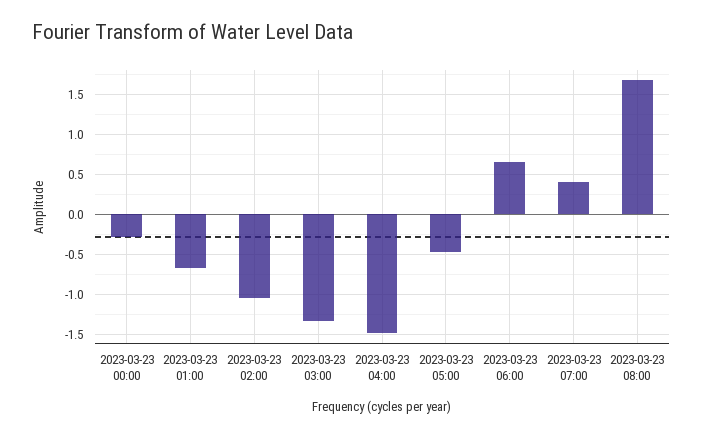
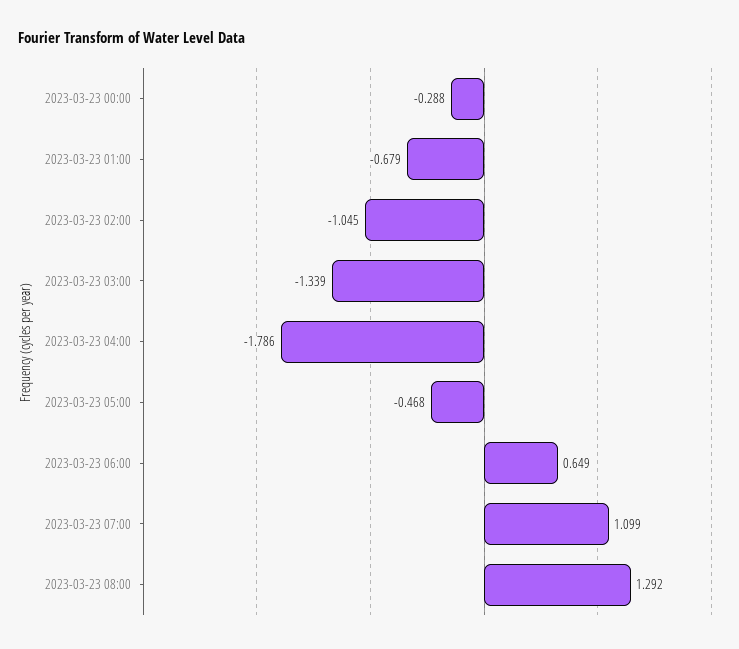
2023-03-23 04:00: -1.5 -> -1.786
2023-03-23 07:00: 0.4 -> 1.099
2023-03-23 08:00: 1.7 -> 1.292

